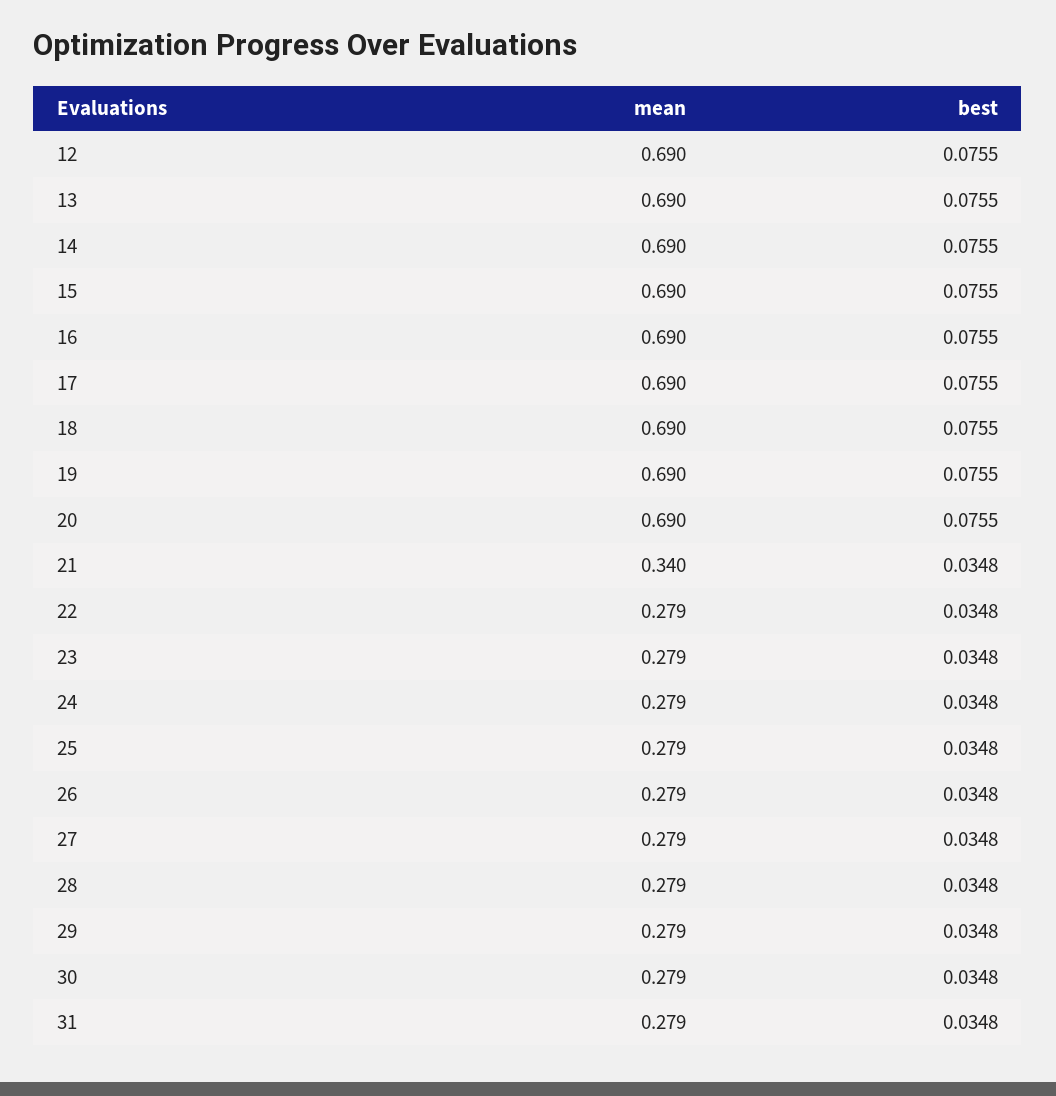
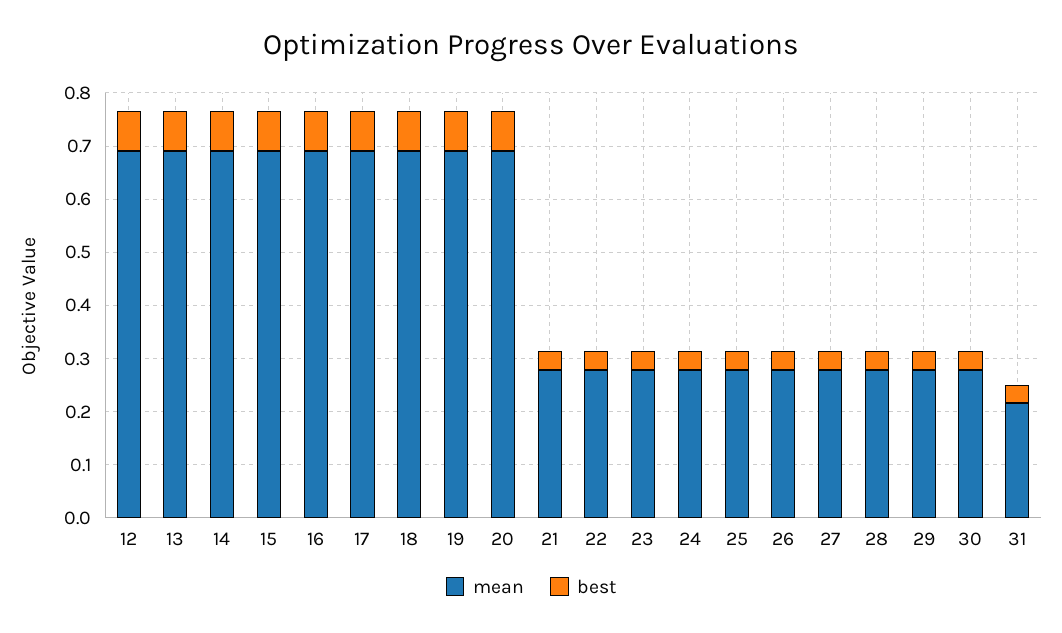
mean, 21: 0.34 -> 0.28
mean, 31: 0.279 -> 0.22

